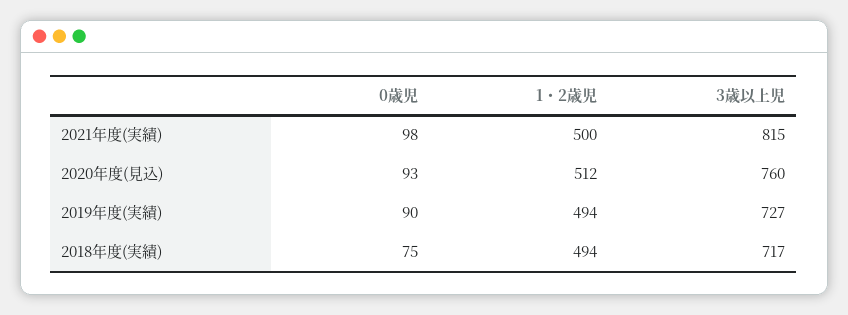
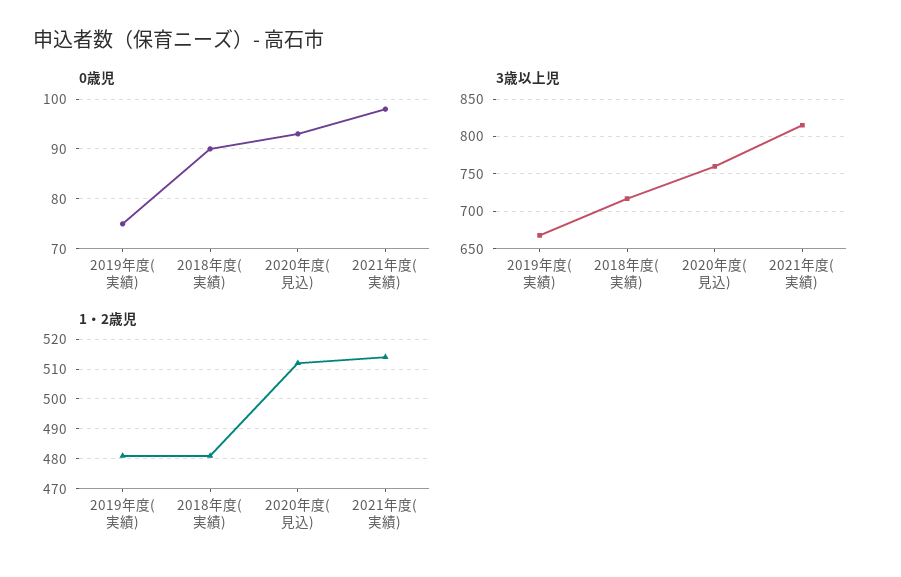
1・2歳児, 2021年度(実績): 500 -> 515
0歳児, 2019年度(実績): 90 -> 75
1・2歳児, 2019年度(実績): 494 -> 480
3歳以上児, 2019年度(実績): 727 -> 670
0歳児, 2018年度(実績): 75 -> 90
1・2歳児, 2018年度(実績): 494 -> 480

